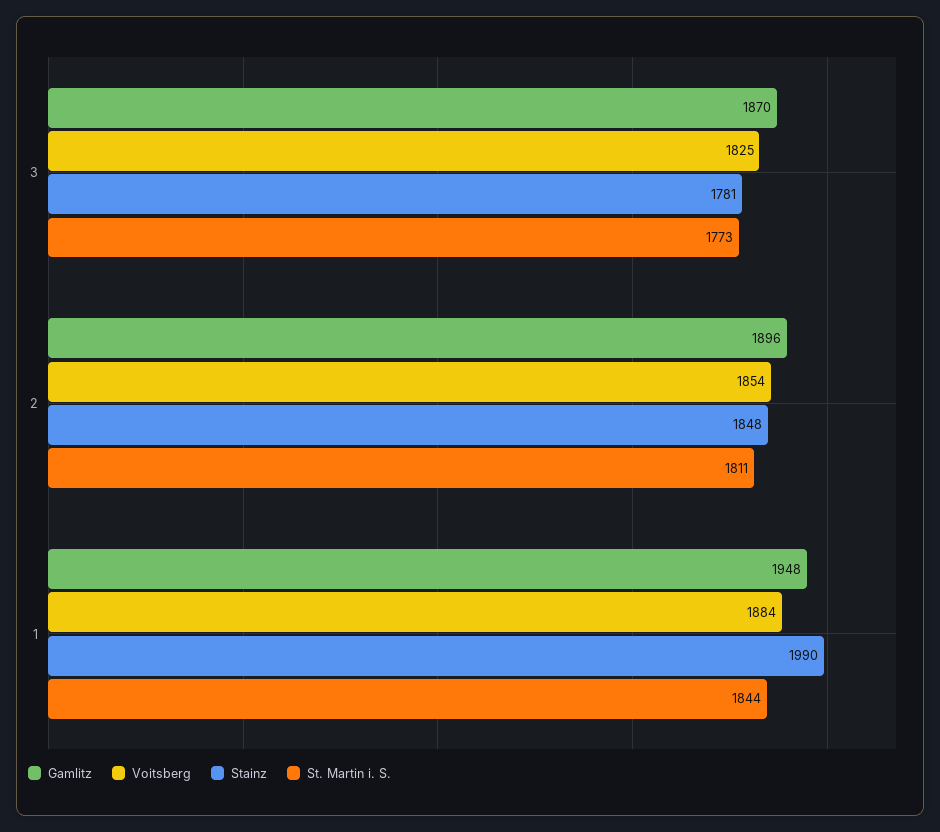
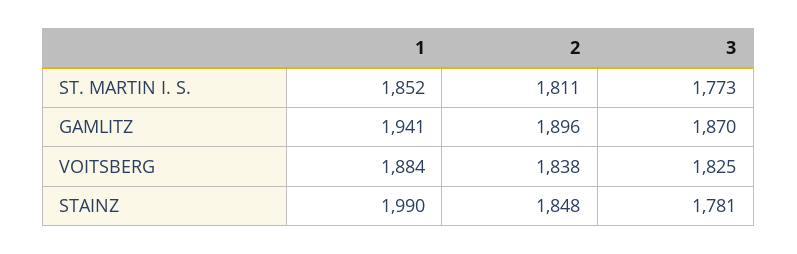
Voitsberg, 2: 1854 -> 1838
Gamlitz, 1: 1948 -> 1941
St. Martin i. S., 1: 1844 -> 1852

